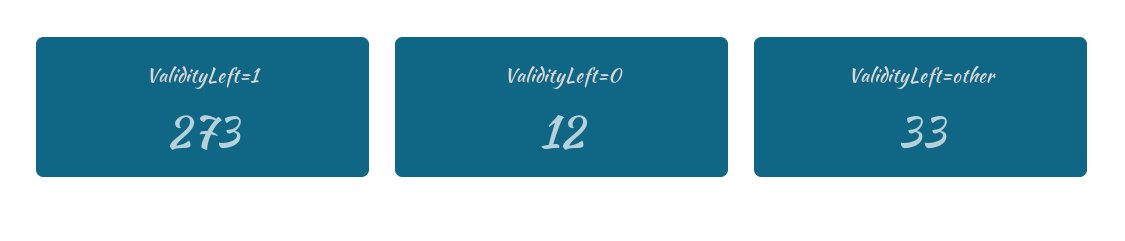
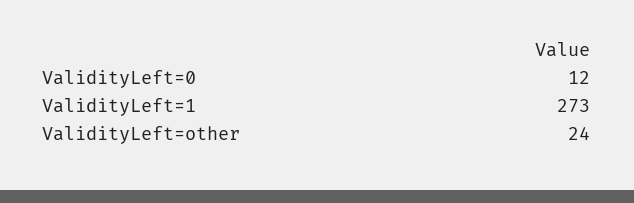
ValidityLeft=other: 33 -> 24

